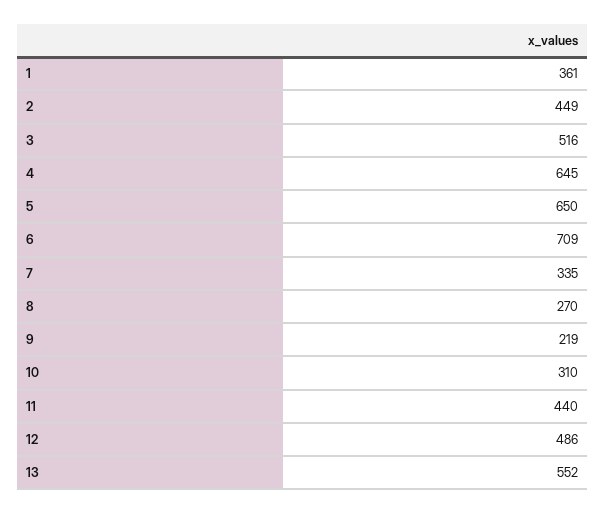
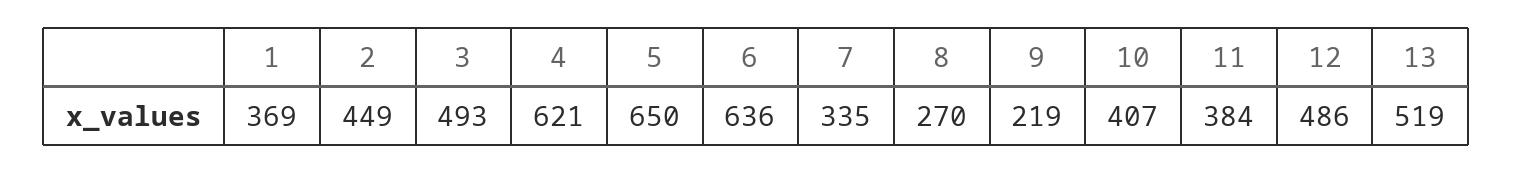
1: 361 -> 369
3: 516 -> 493
4: 645 -> 621
6: 709 -> 636
10: 310 -> 407
11: 440 -> 384
13: 552 -> 519

